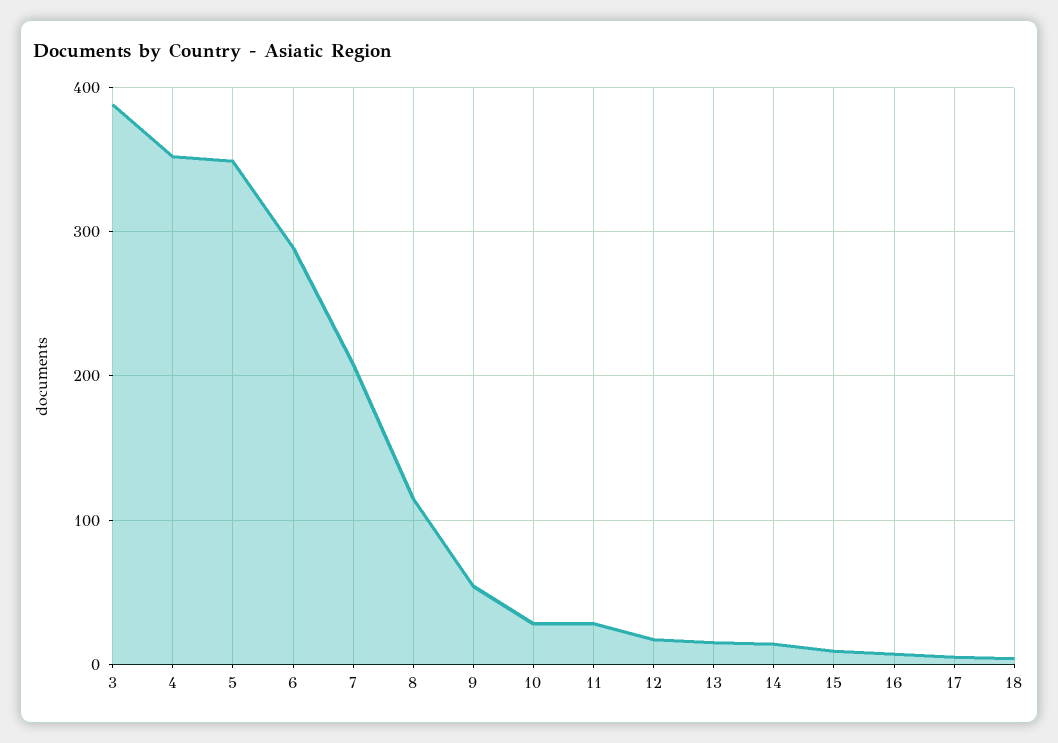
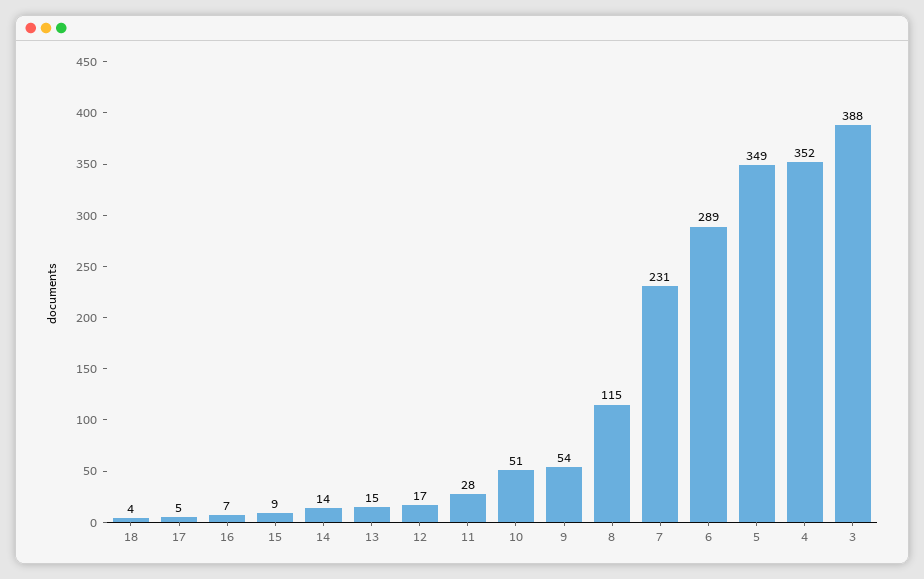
7: 210 -> 231
10: 30 -> 51

